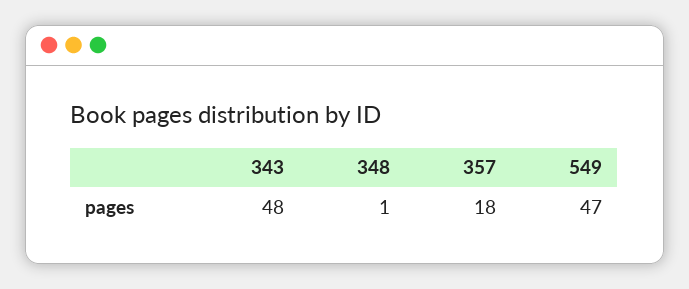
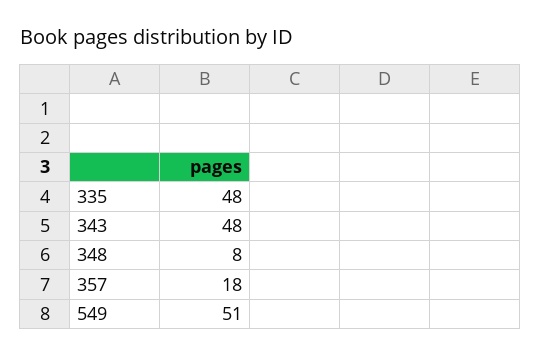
348: 1 -> 8
549: 47 -> 51
335: none -> 48

